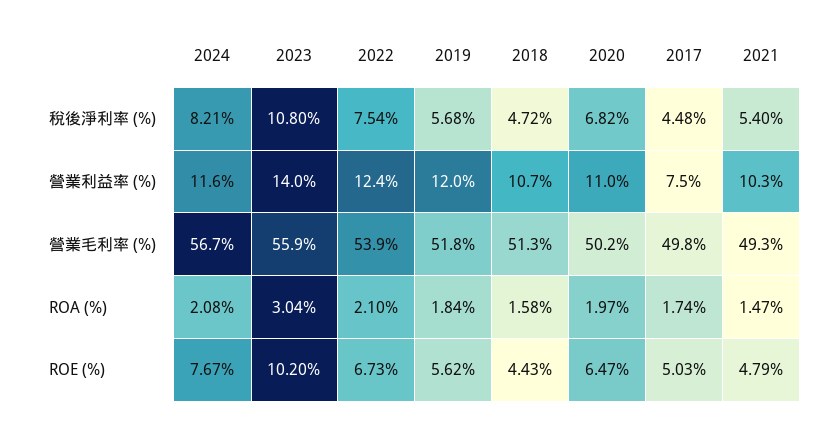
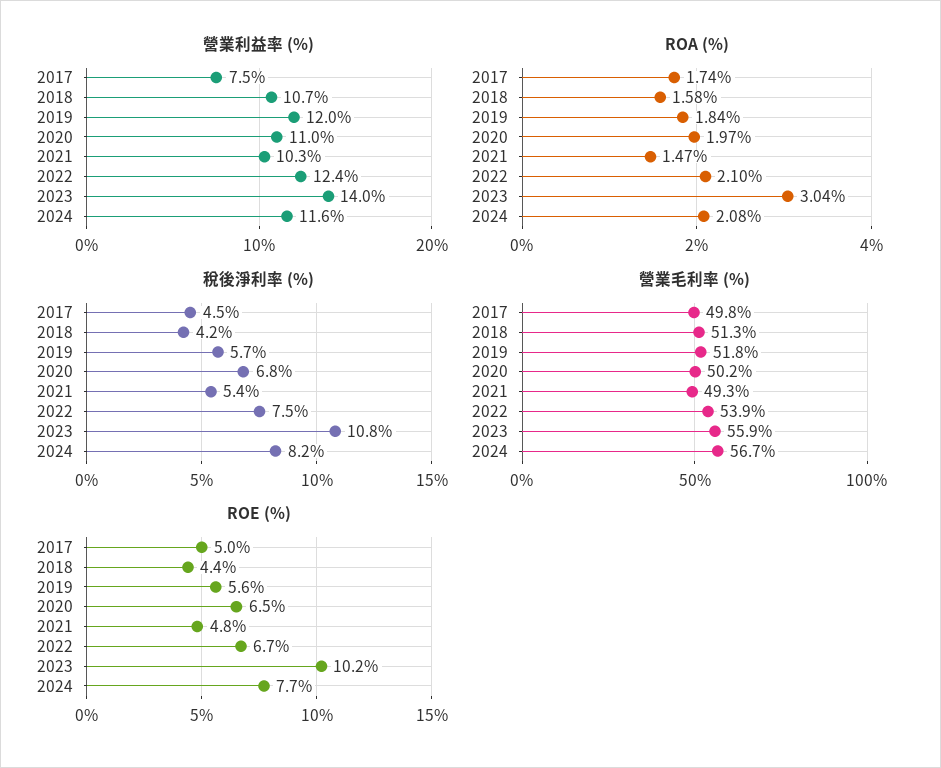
稅後淨利率 (%), 2018: 4.72 -> 4.2

